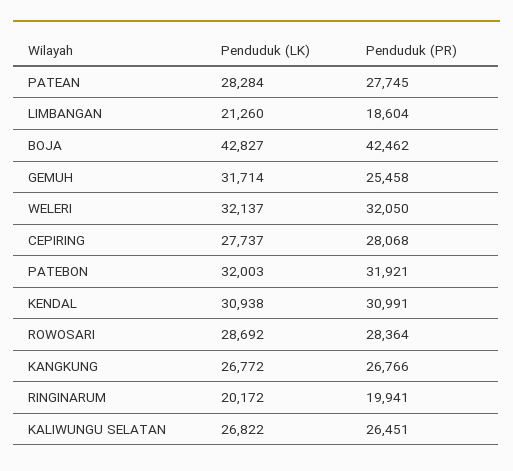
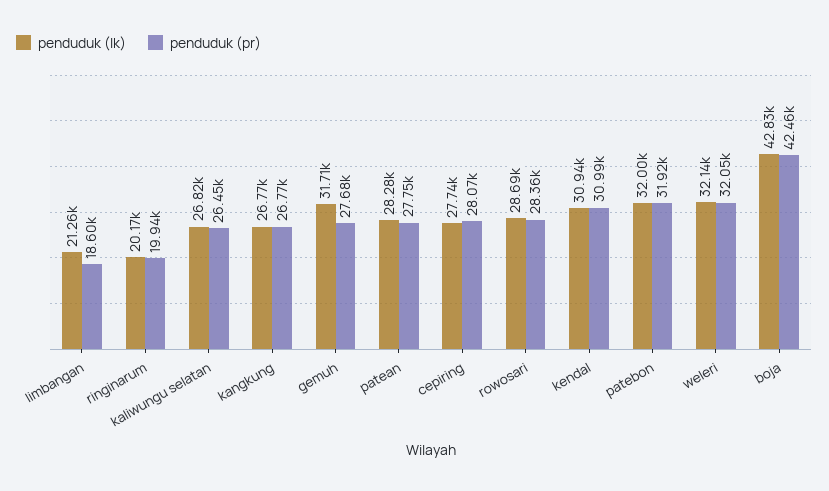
Penduduk (PR), GEMUH: 25458 -> 27680

